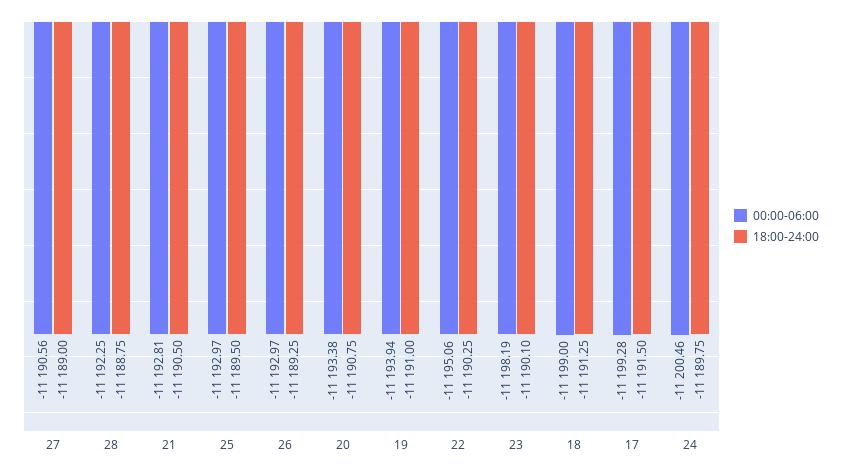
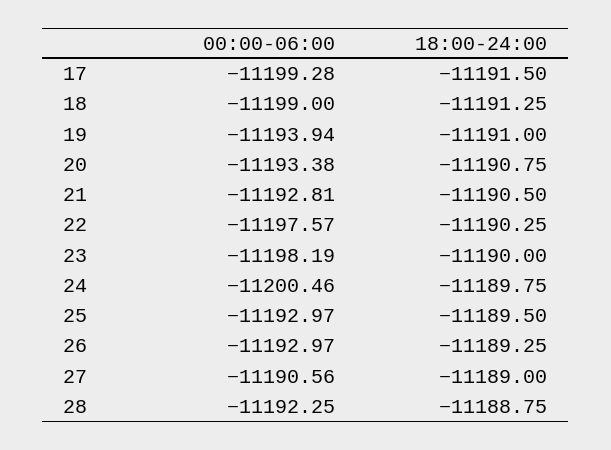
00:00-06:00, 22: -11195.06 -> -11197.57
18:00-24:00, 23: -11190.1 -> -11190

